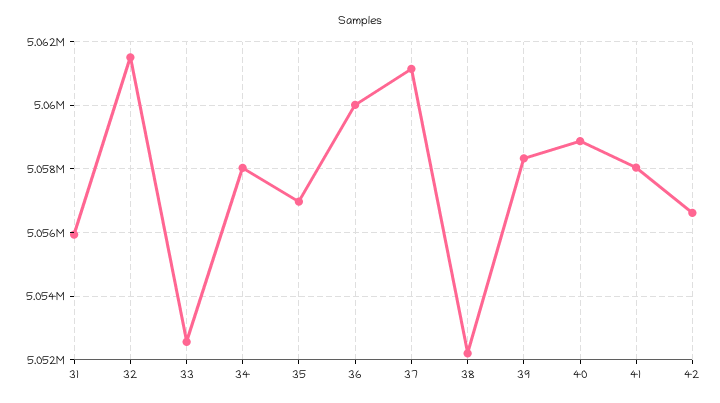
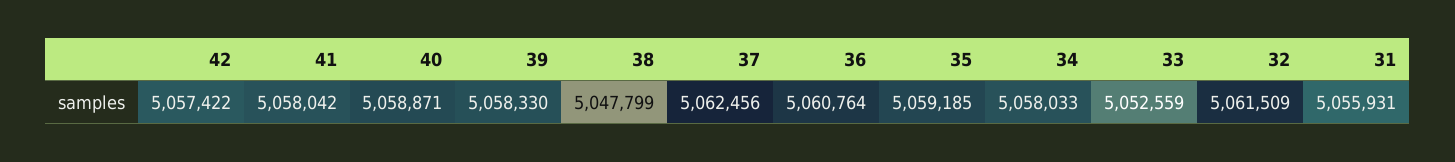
35: 5057000 -> 5059185
36: 5060000 -> 5060764
37: 5061200 -> 5062456
38: 5052200 -> 5047799
42: 5056600 -> 5057422

